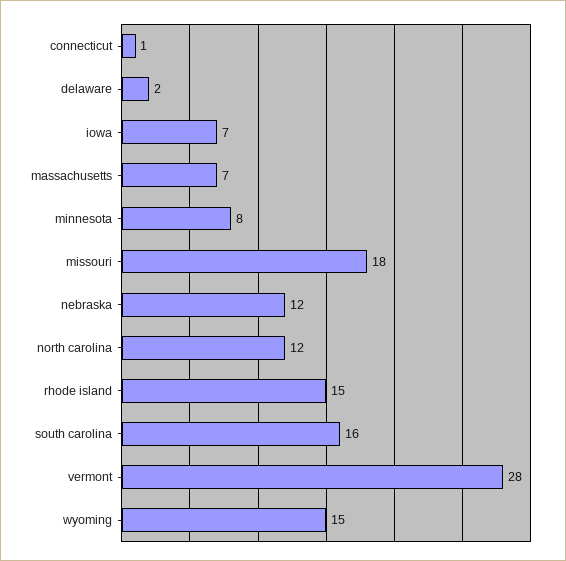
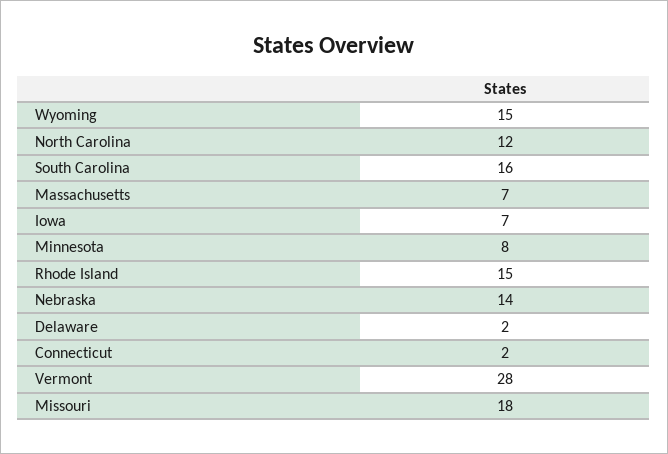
connecticut: 1 -> 2
nebraska: 12 -> 14

